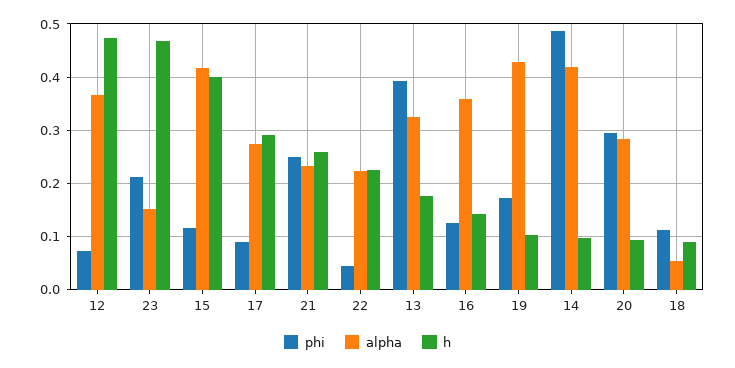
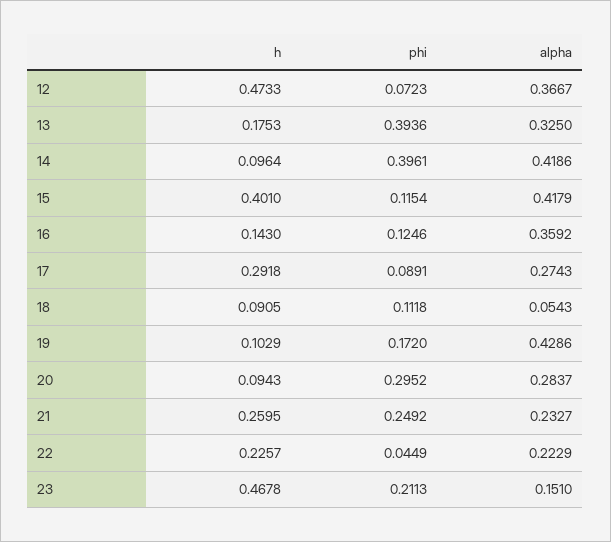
phi, 14: 0.48 -> 0.3961

